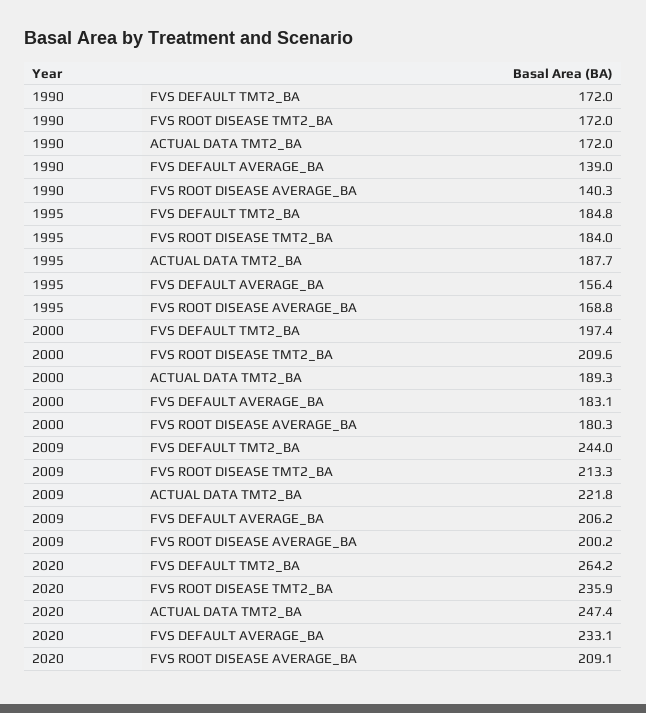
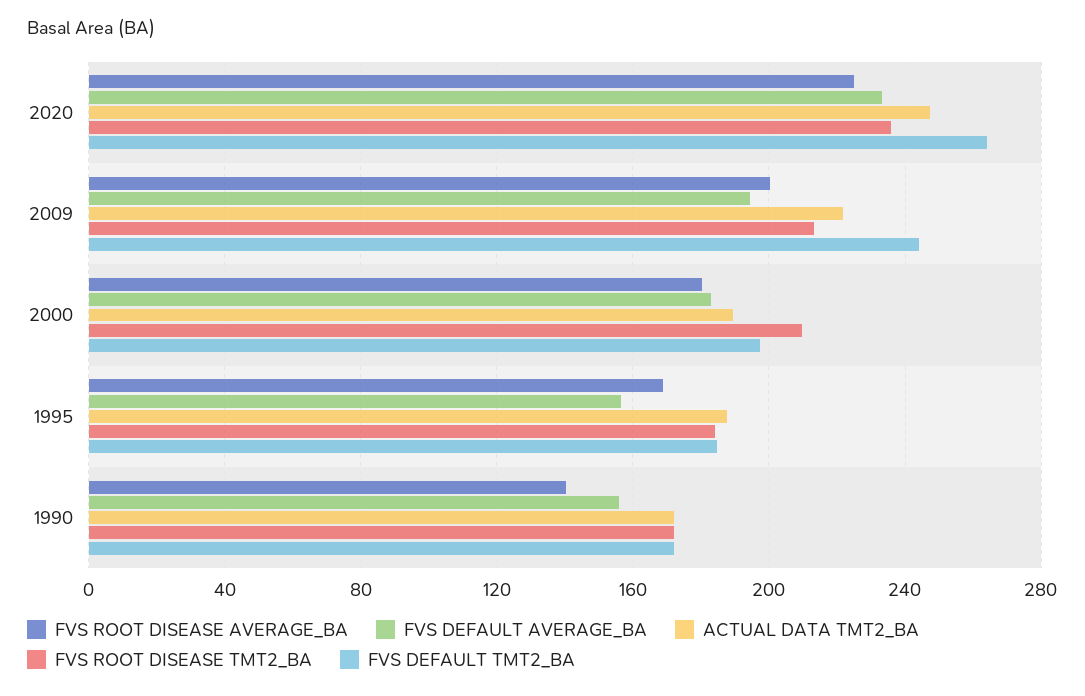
FVS DEFAULT AVERAGE_BA, 1990: 139 -> 155
FVS DEFAULT AVERAGE_BA, 2009: 206.2 -> 195
FVS ROOT DISEASE AVERAGE_BA, 2020: 209.1 -> 225

